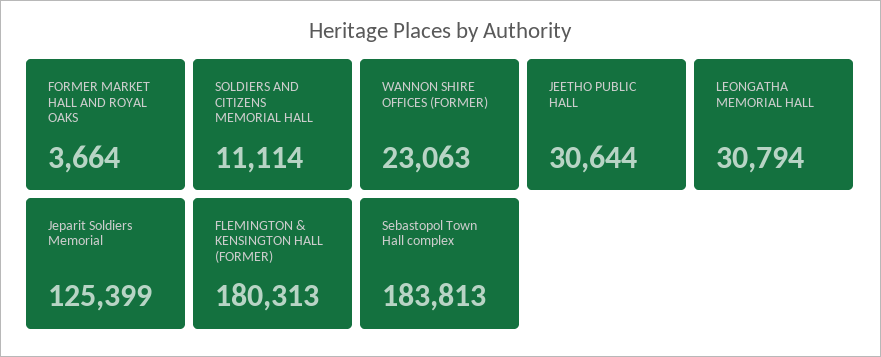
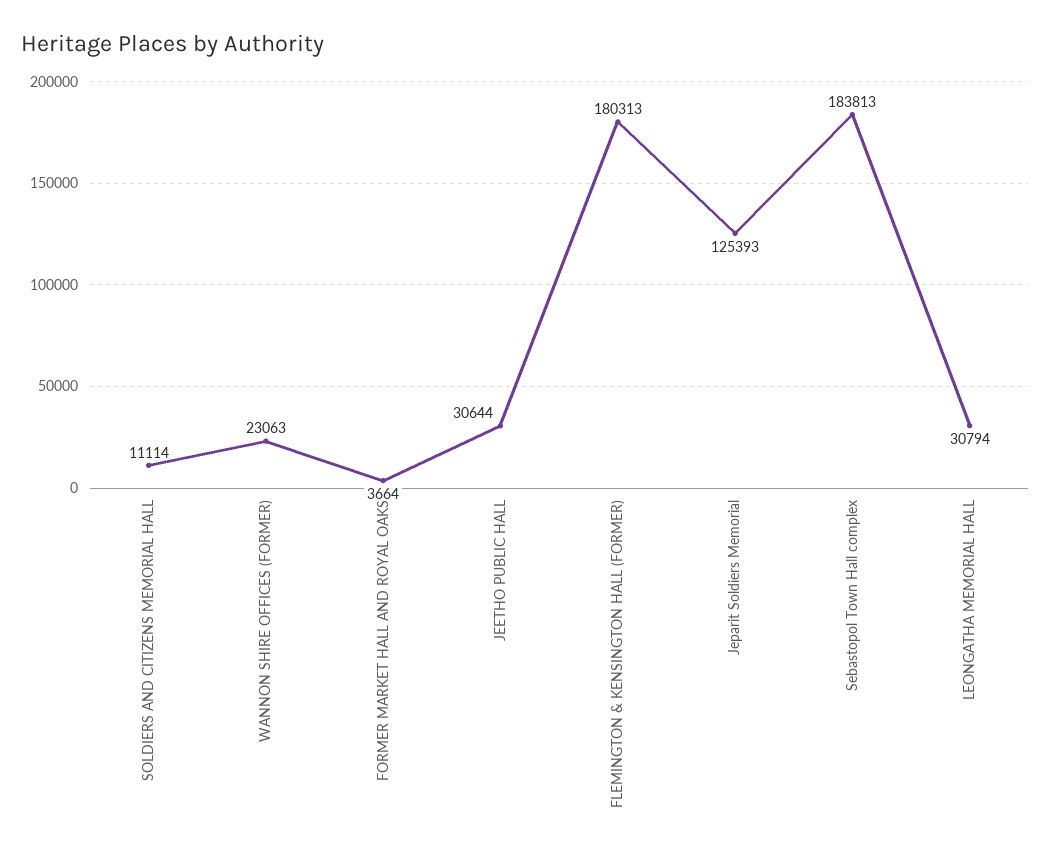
Jeparit Soldiers Memorial: 125399 -> 125393

